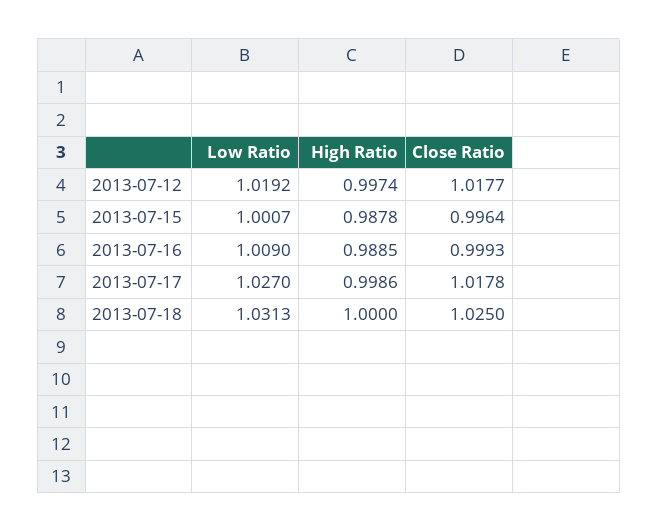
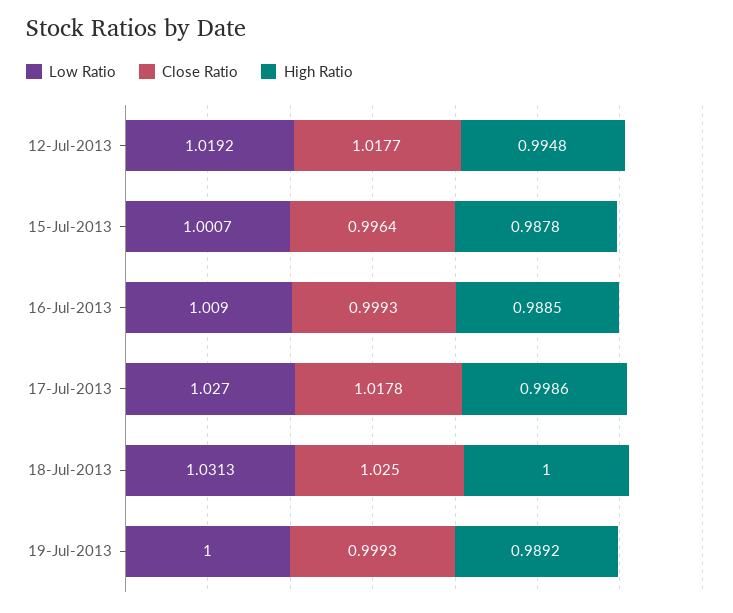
High Ratio, 2013-07-12: 0.9974 -> 0.9948
Low Ratio, 19-Jul-2013: none -> 1
Close Ratio, 19-Jul-2013: none -> 0.9993
High Ratio, 19-Jul-2013: none -> 0.9892

